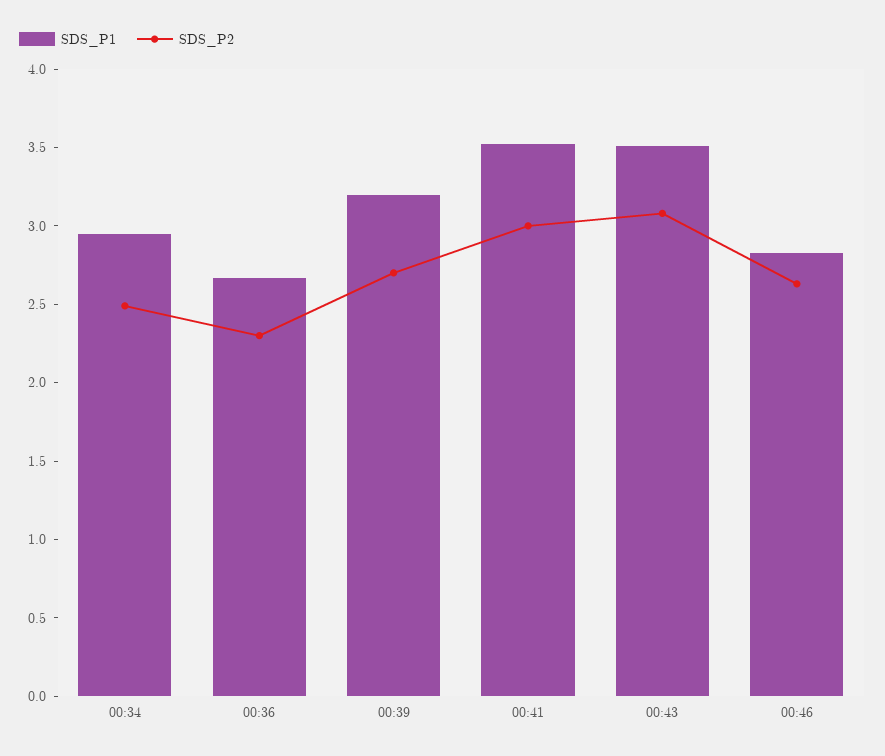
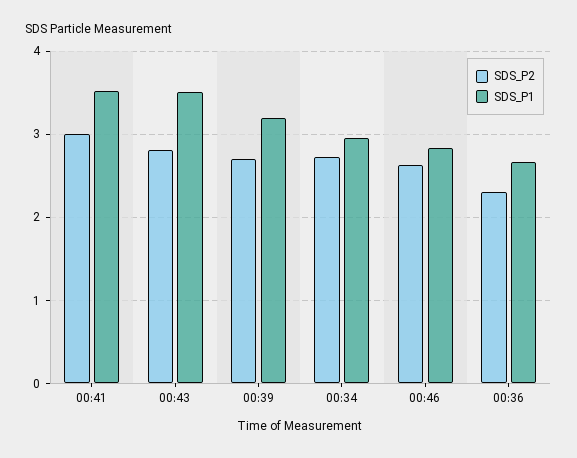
SDS_P2, 00:34: 2.5 -> 2.7
SDS_P2, 00:43: 3.1 -> 2.8

